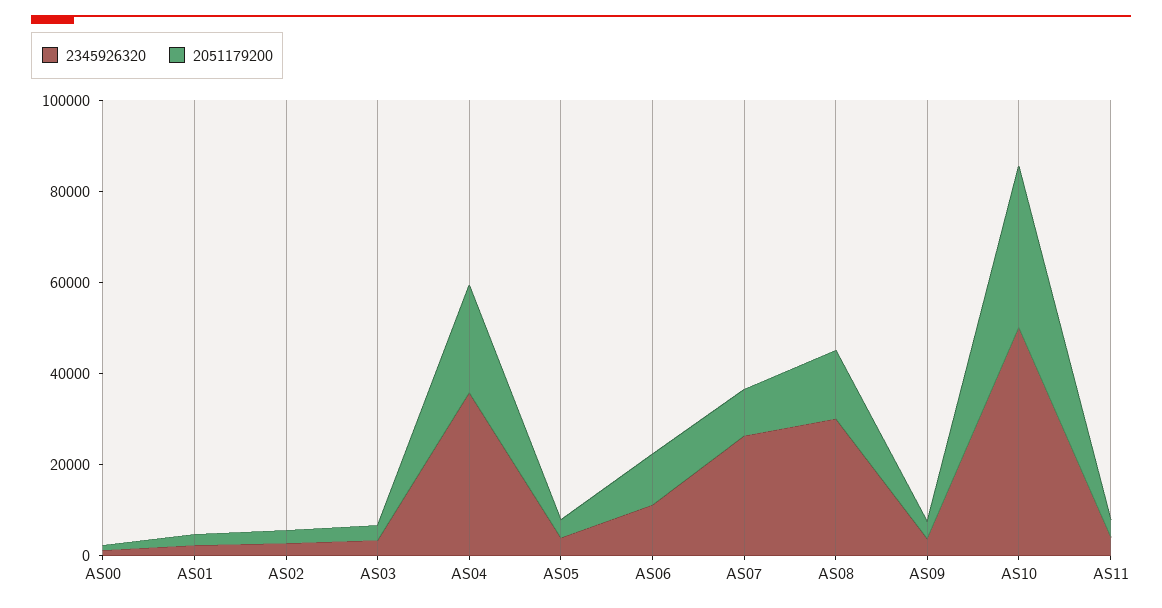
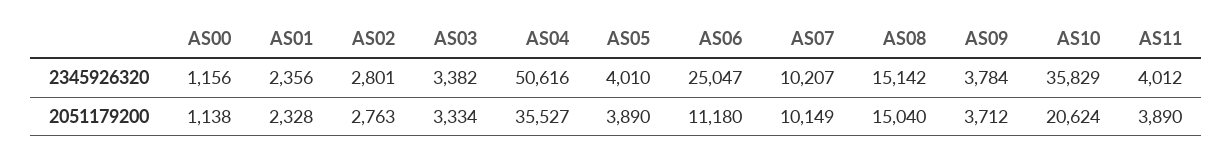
2345926320, AS04: 35000 -> 50616
2051179200, AS04: 25000 -> 35527
2345926320, AS06: 10000 -> 25047
2345926320, AS07: 25000 -> 10207
2345926320, AS08: 30000 -> 15142
2345926320, AS10: 50000 -> 35829
2051179200, AS10: 35000 -> 20624

